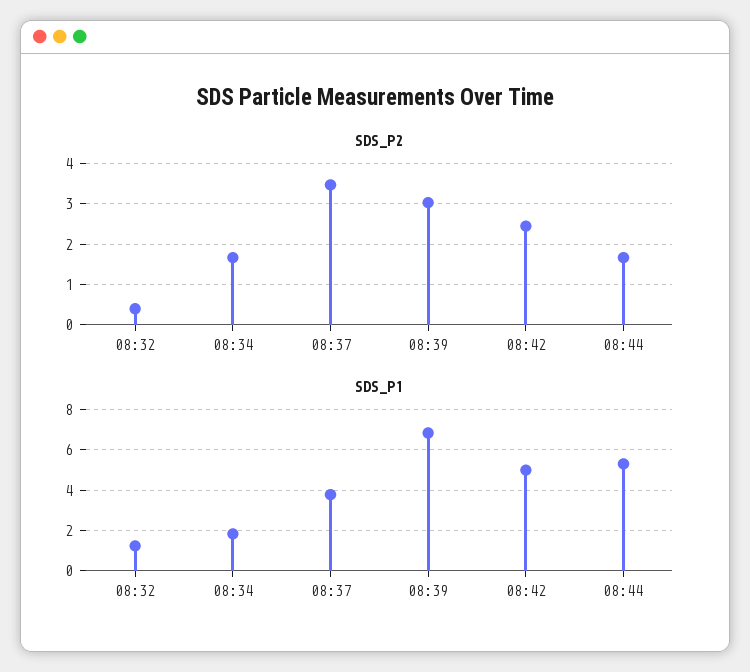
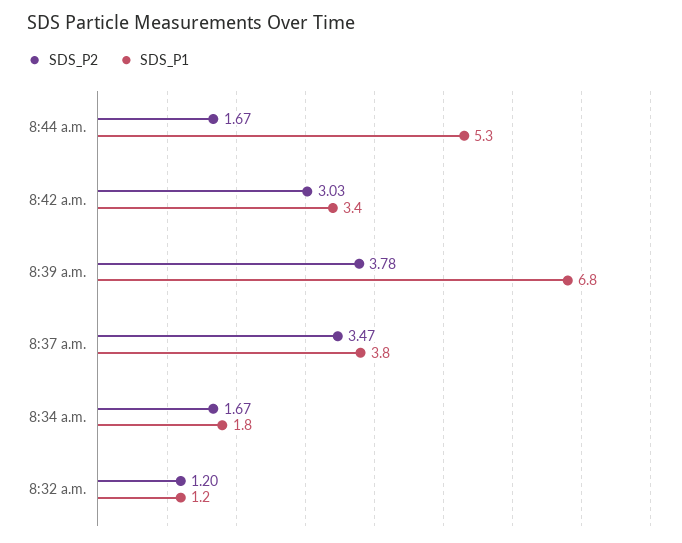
SDS_P2, 08:32: 0.4 -> 1.2
SDS_P2, 08:39: 3 -> 3.78
SDS_P2, 08:42: 2.4 -> 3.03
SDS_P1, 08:42: 5 -> 3.4

